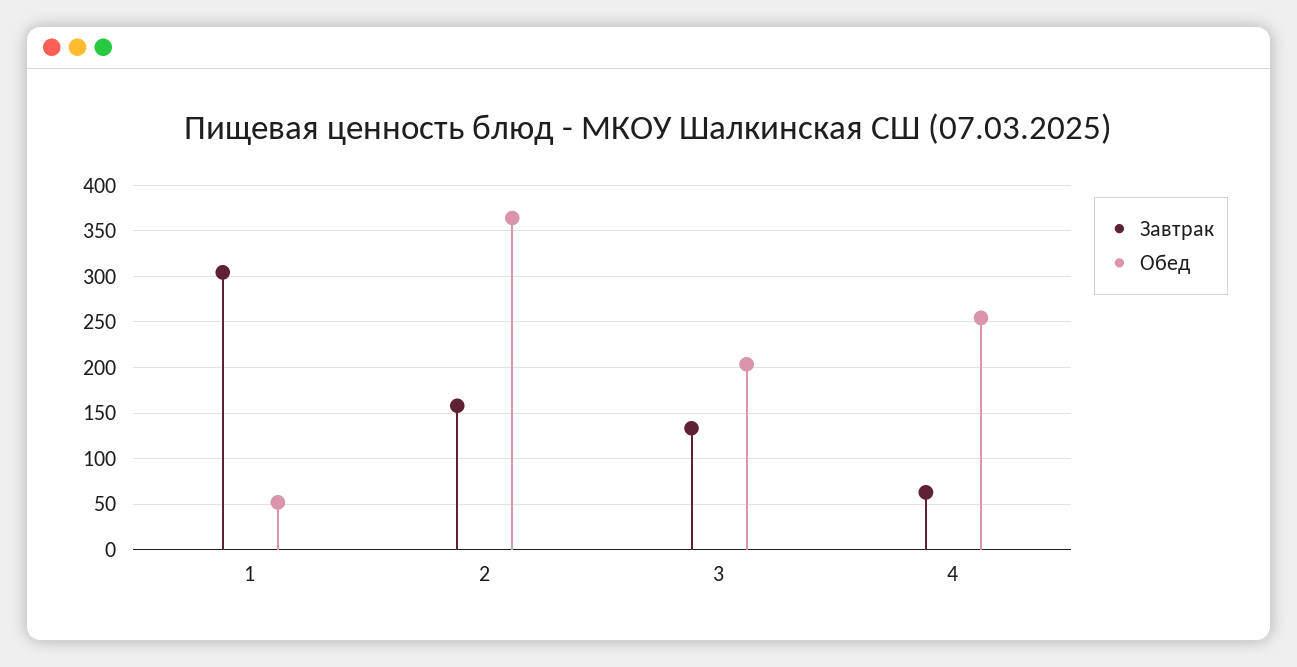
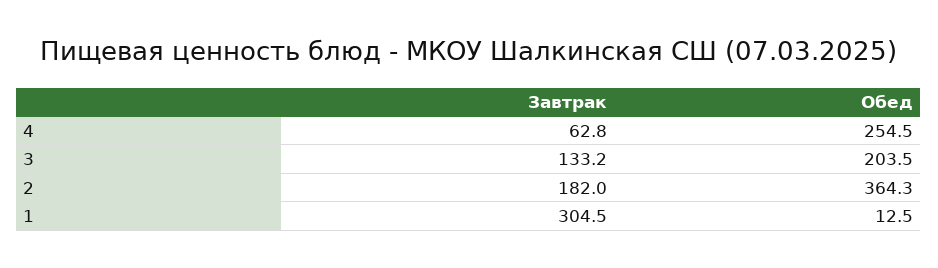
Обед, 1: 50 -> 12.5
Завтрак, 2: 160 -> 182

